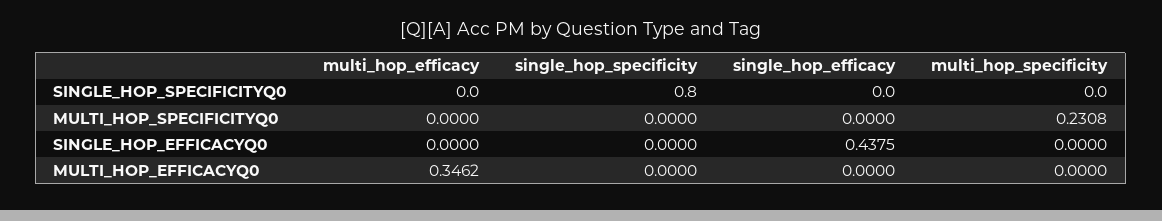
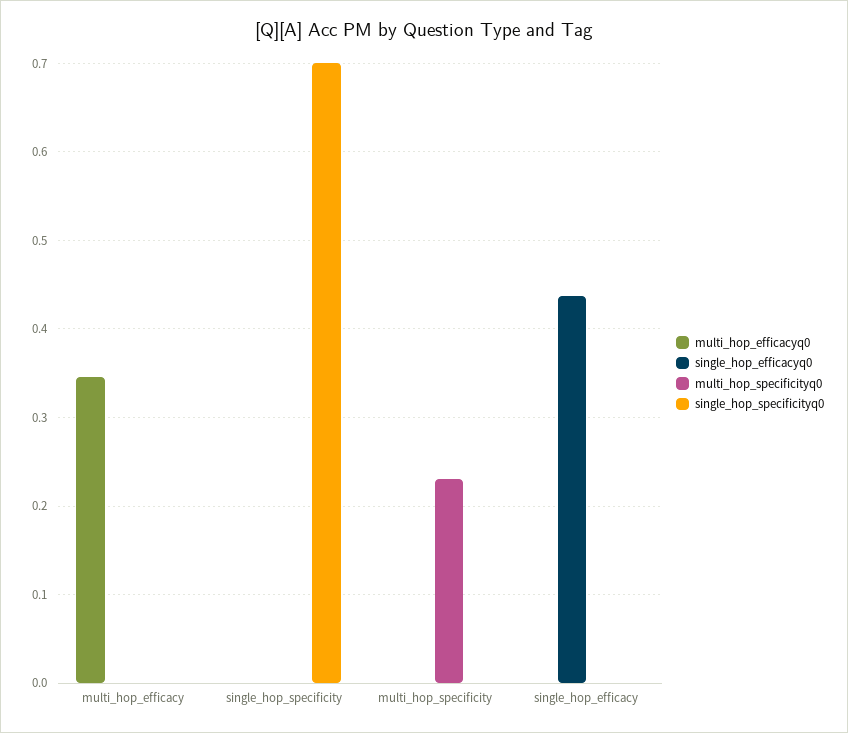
SINGLE_HOP_SPECIFICITYQ0, single_hop_specificity: 0.8 -> 0.7

